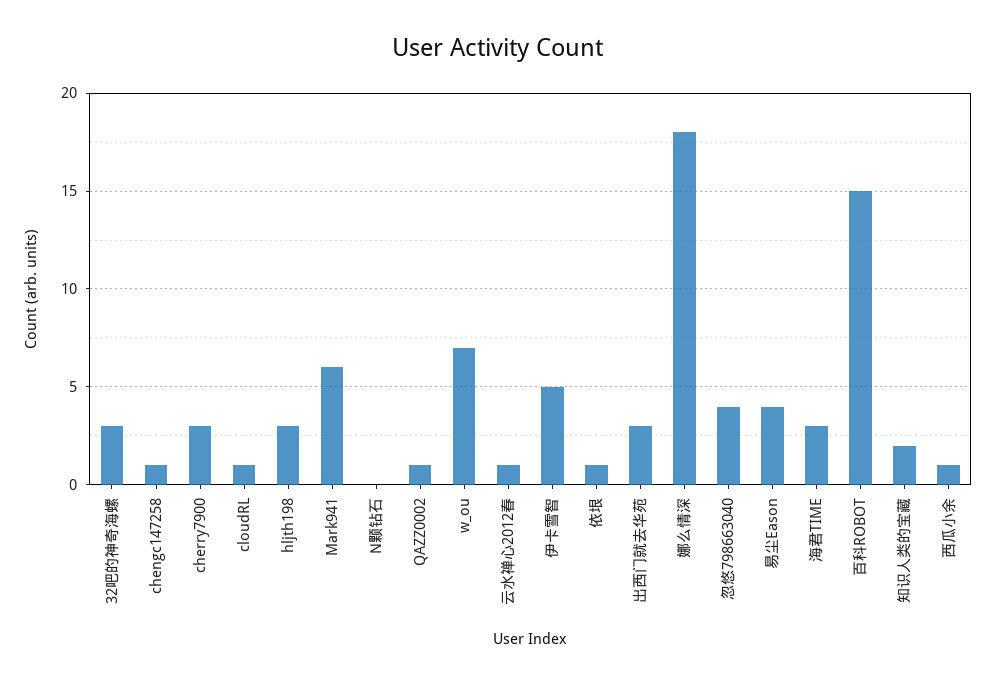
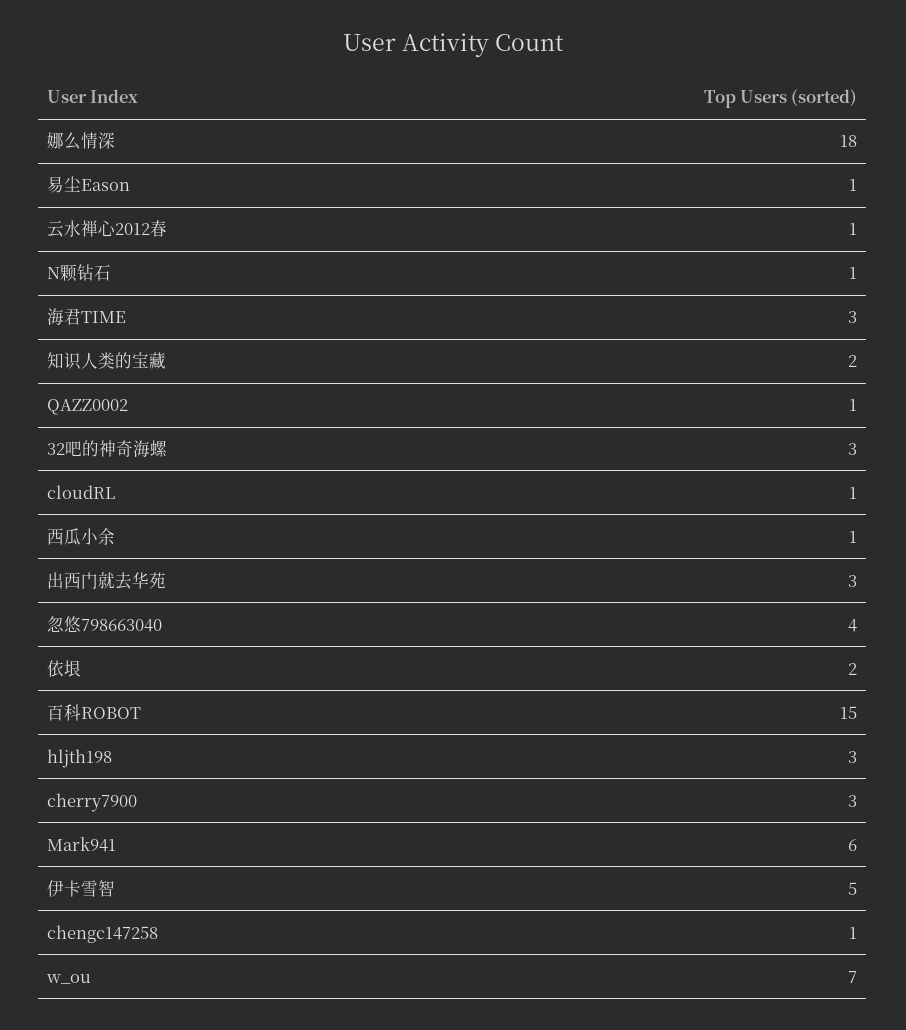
N颗钻石: 0 -> 1
依垠: 1 -> 2
易尘Eason: 4 -> 1

